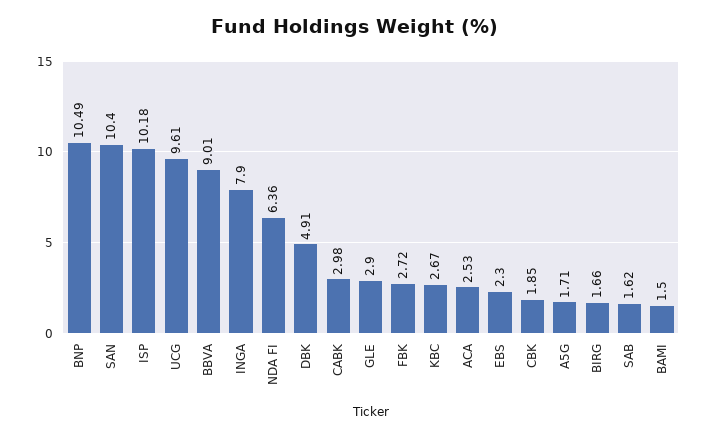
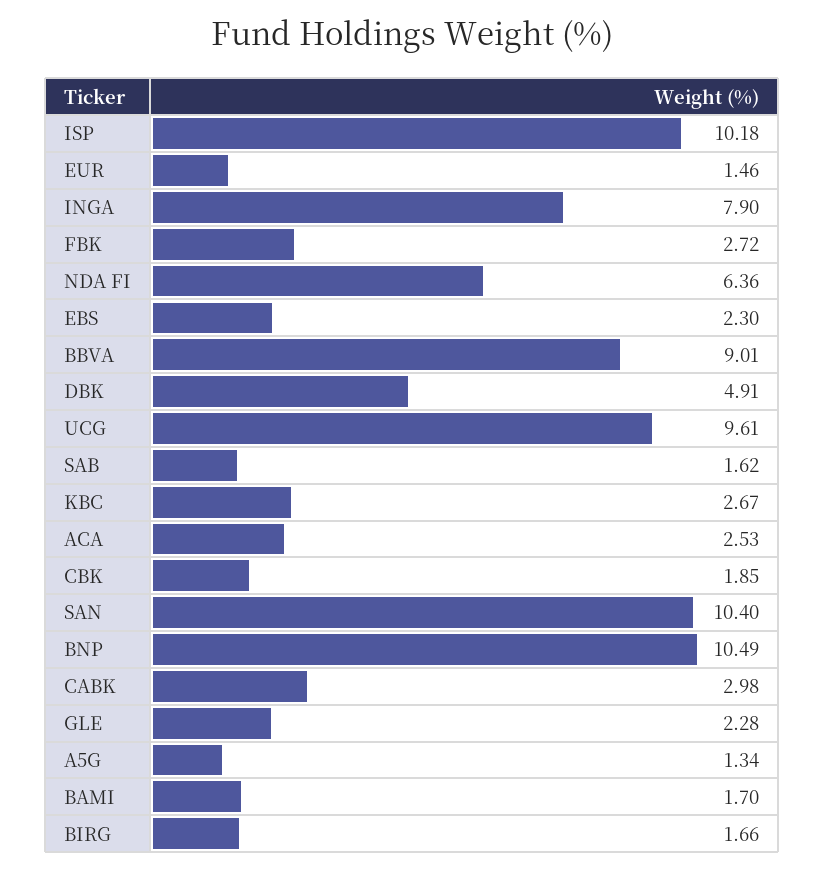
GLE: 2.9 -> 2.28
A5G: 1.71 -> 1.34
BAMI: 1.5 -> 1.7
EUR: none -> 1.46

